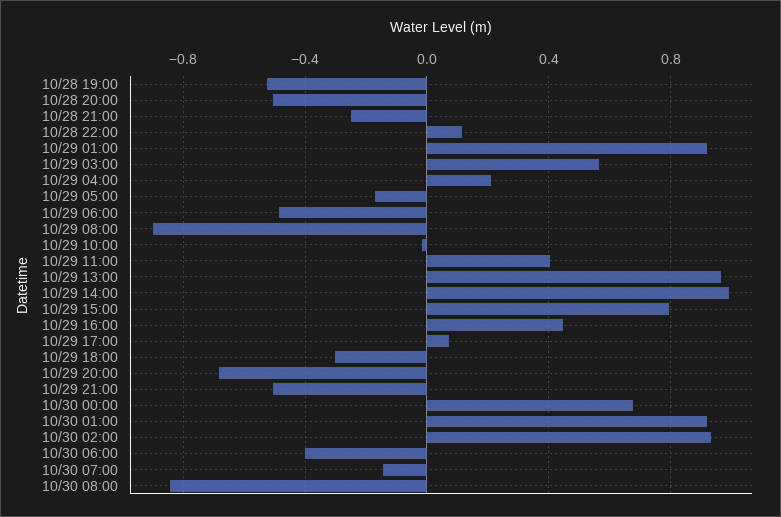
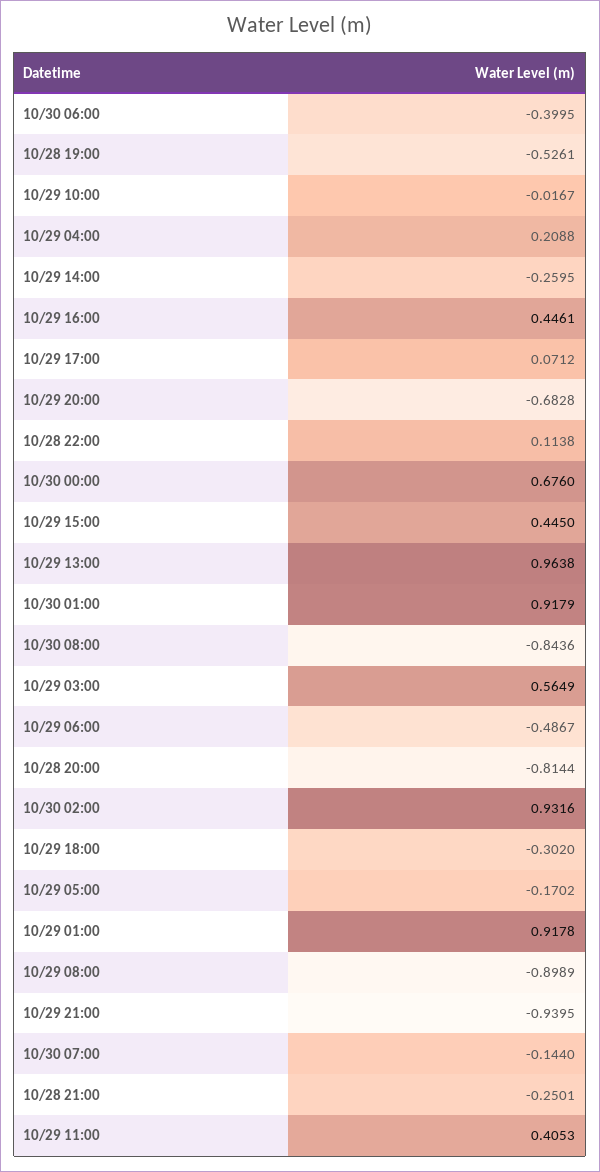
10/28 20:00: -0.5 -> -0.8144
10/29 14:00: 1 -> -0.2595
10/29 15:00: 0.8 -> 0.445
10/29 21:00: -0.5 -> -0.9395

